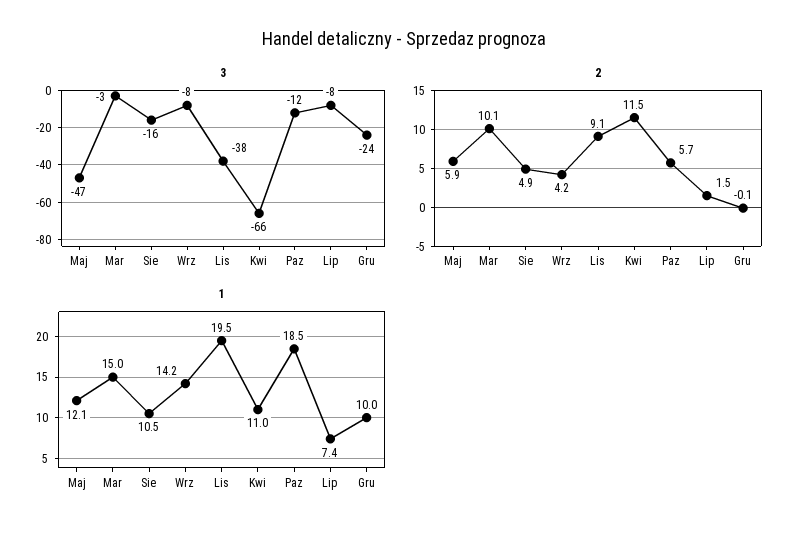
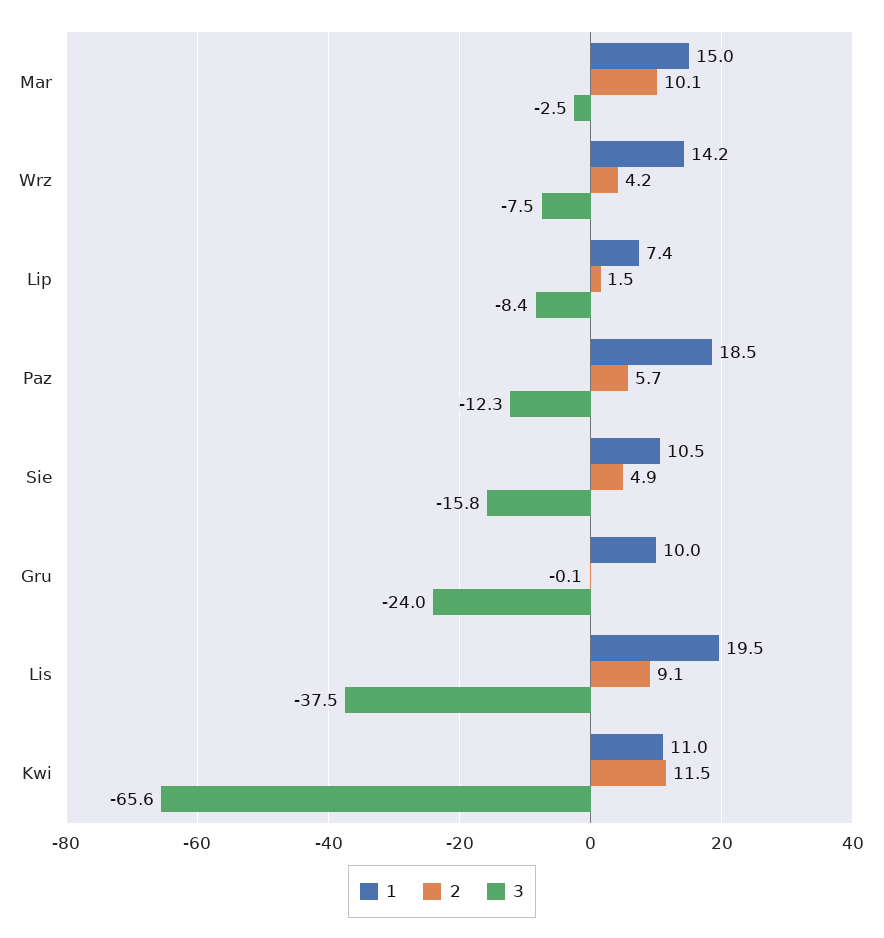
3, Maj: -47 -> none
2, Maj: 5.9 -> none
1, Maj: 12.1 -> none

